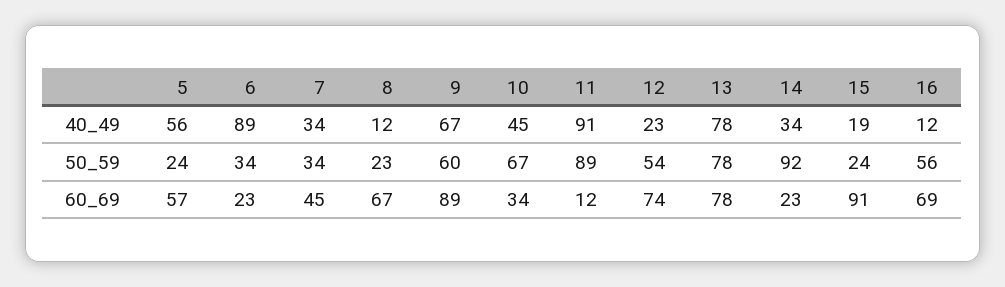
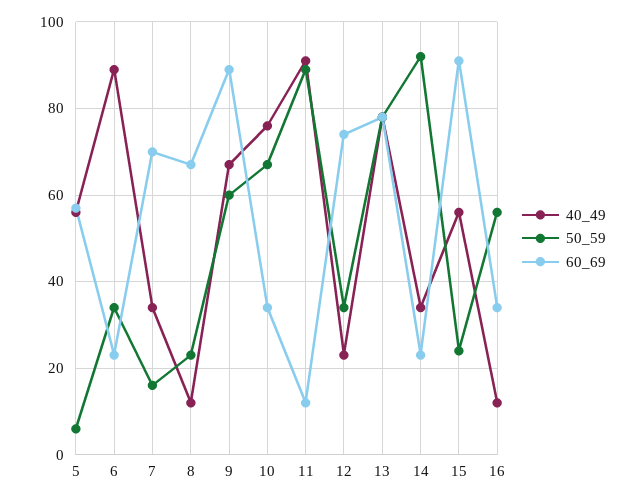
40_49, 10: 45 -> 75
40_49, 15: 19 -> 55
50_59, 5: 24 -> 5
50_59, 7: 34 -> 15
50_59, 12: 54 -> 35
60_69, 7: 45 -> 70
60_69, 16: 69 -> 35

